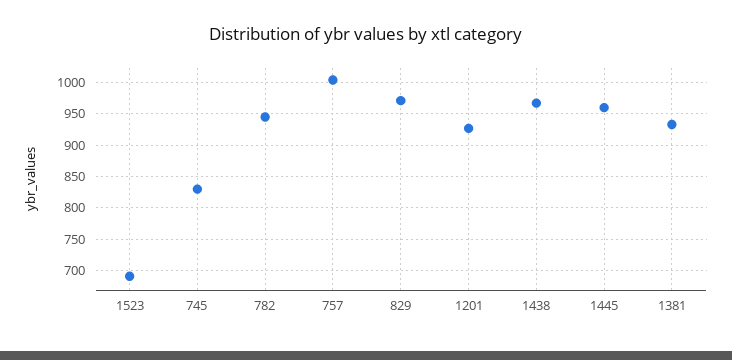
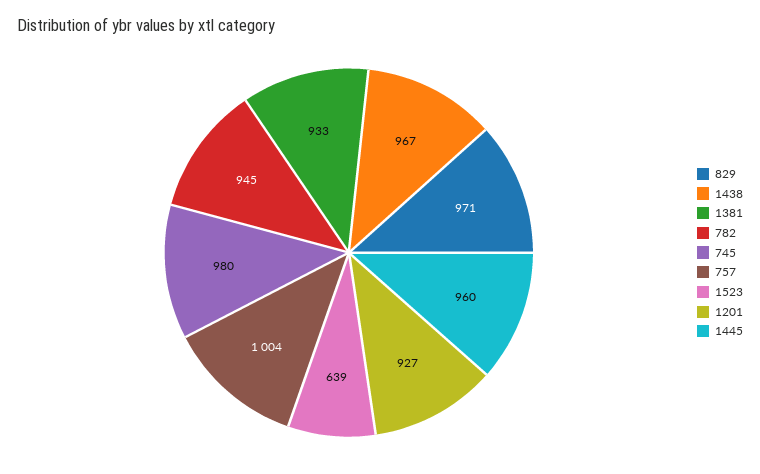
1523: 690 -> 639
745: 830 -> 980

